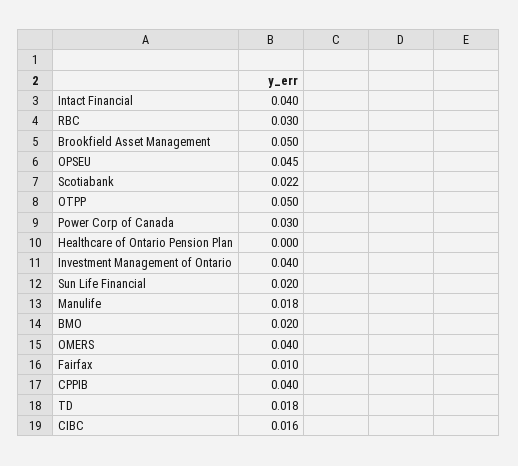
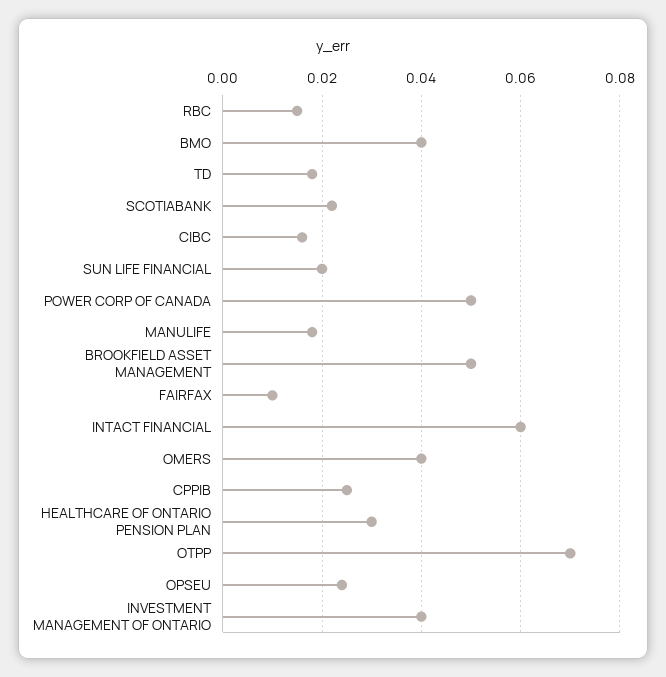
Intact Financial: 0.04 -> 0.06
RBC: 0.03 -> 0.015
OPSEU: 0.045 -> 0.025
OTPP: 0.05 -> 0.07
Power Corp of Canada: 0.03 -> 0.05
Healthcare of Ontario Pension Plan: 0 -> 0.03
BMO: 0.02 -> 0.04
CPPIB: 0.04 -> 0.025

